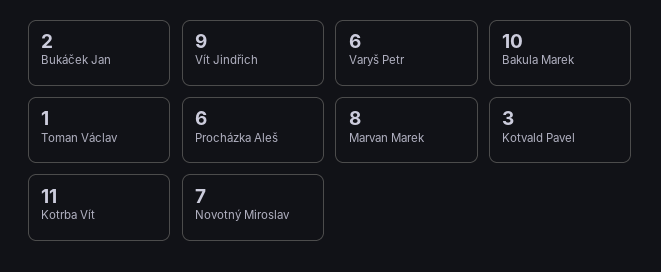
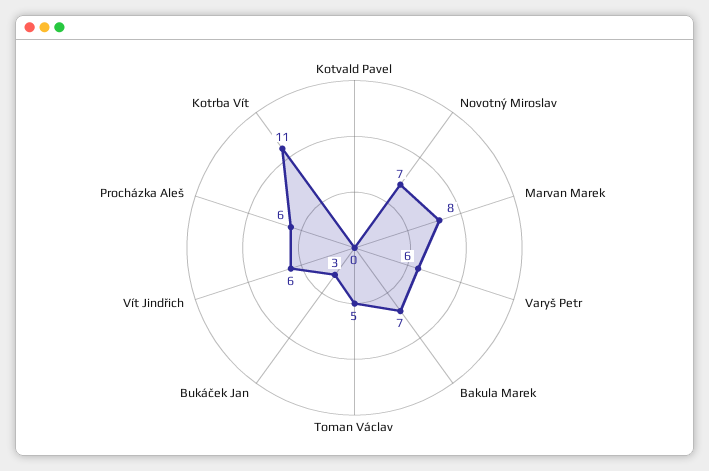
Bukáček Jan: 2 -> 3
Vít Jindřich: 9 -> 6
Bakula Marek: 10 -> 7
Toman Václav: 1 -> 5
Kotvald Pavel: 3 -> 0

